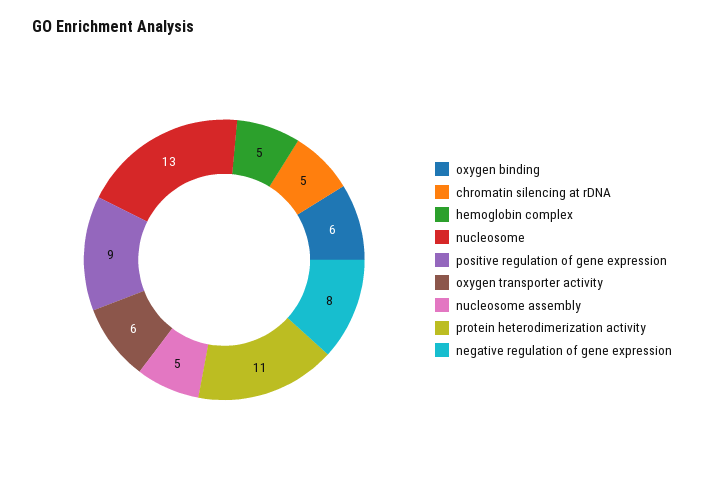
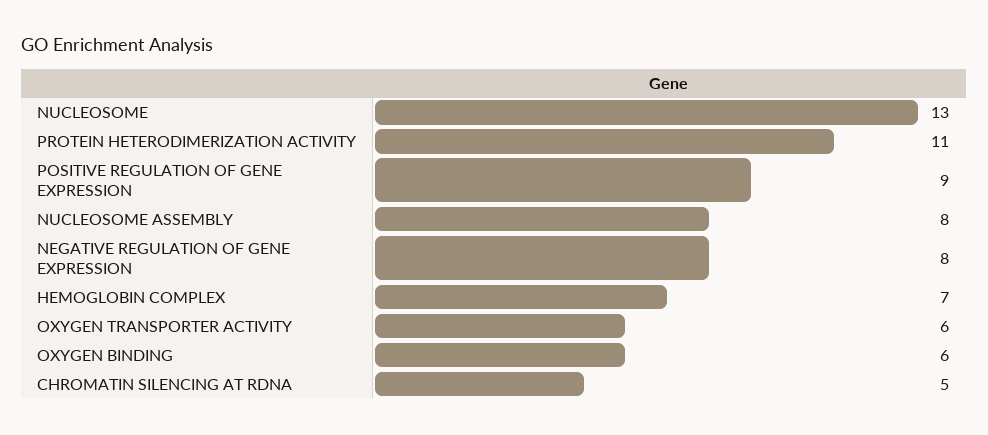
hemoglobin complex: 5 -> 7
nucleosome assembly: 5 -> 8

